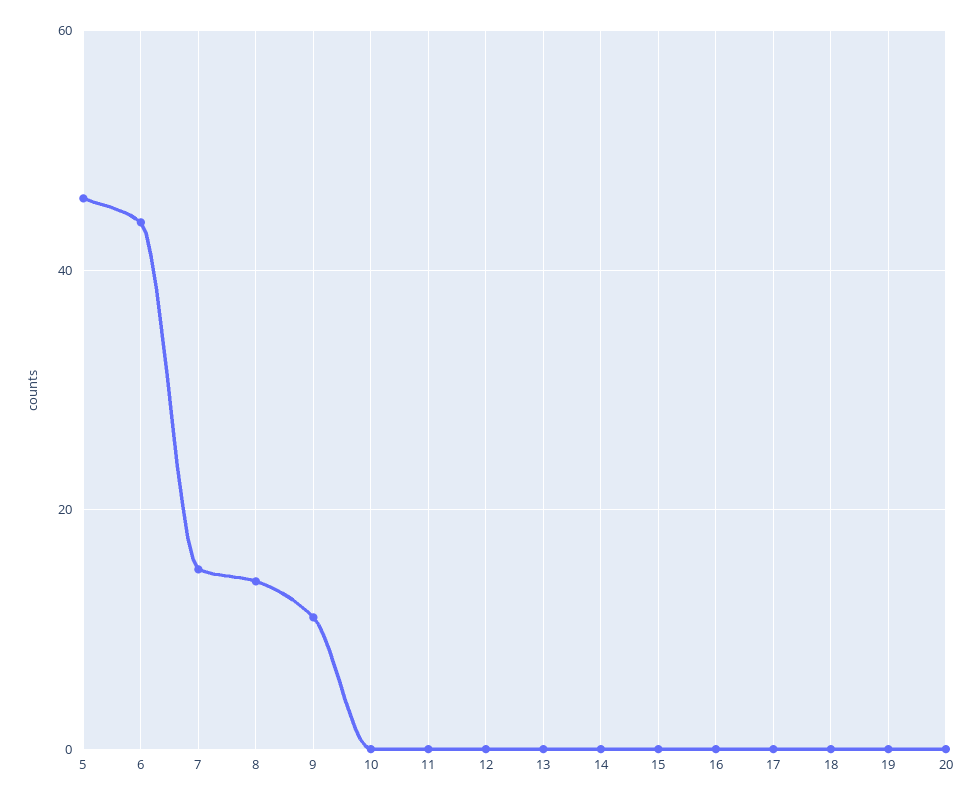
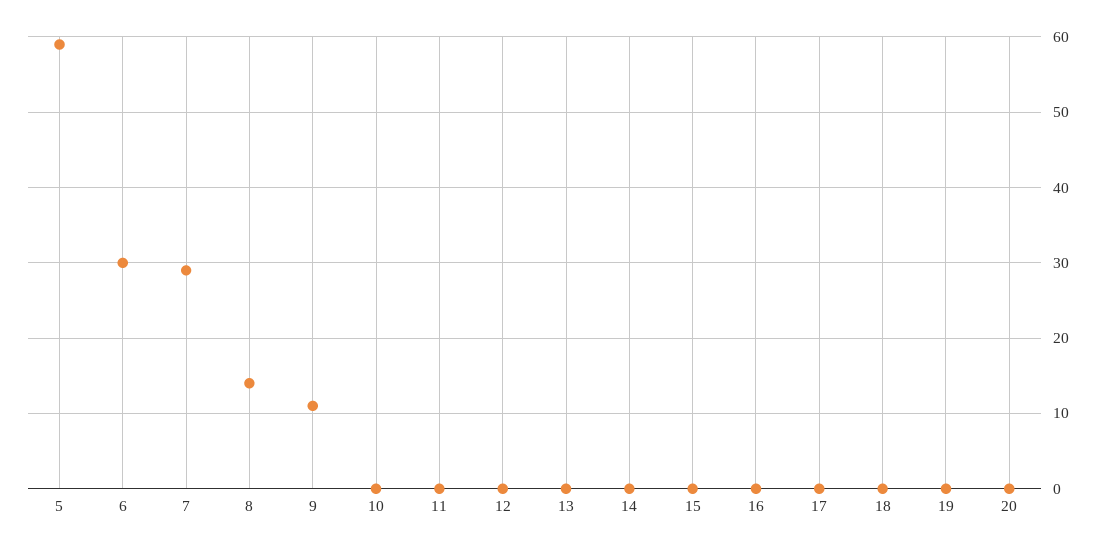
5: 45 -> 59
6: 45 -> 30
7: 15 -> 29

